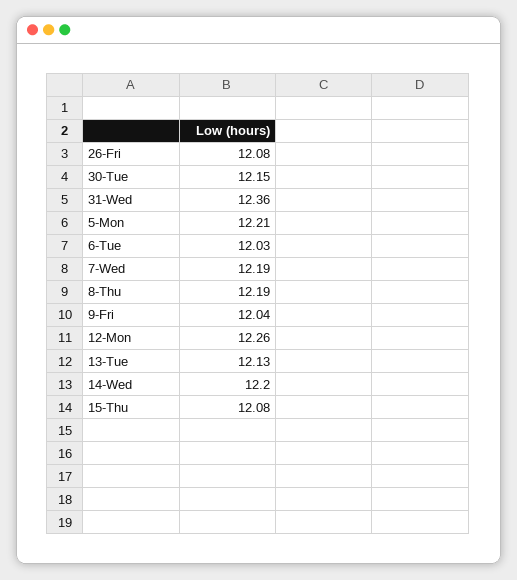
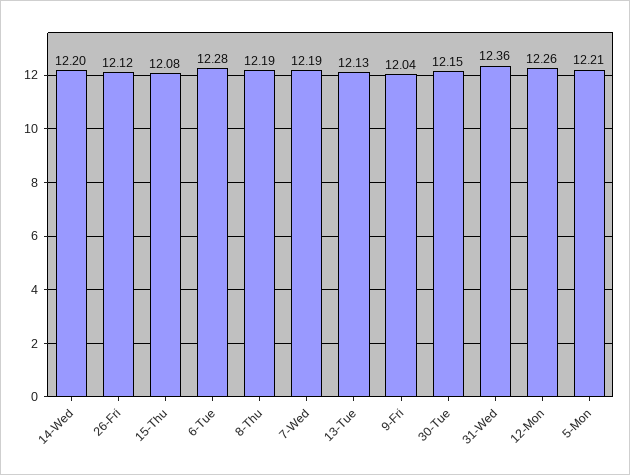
26-Fri: 12.08 -> 12.12
6-Tue: 12.03 -> 12.28

